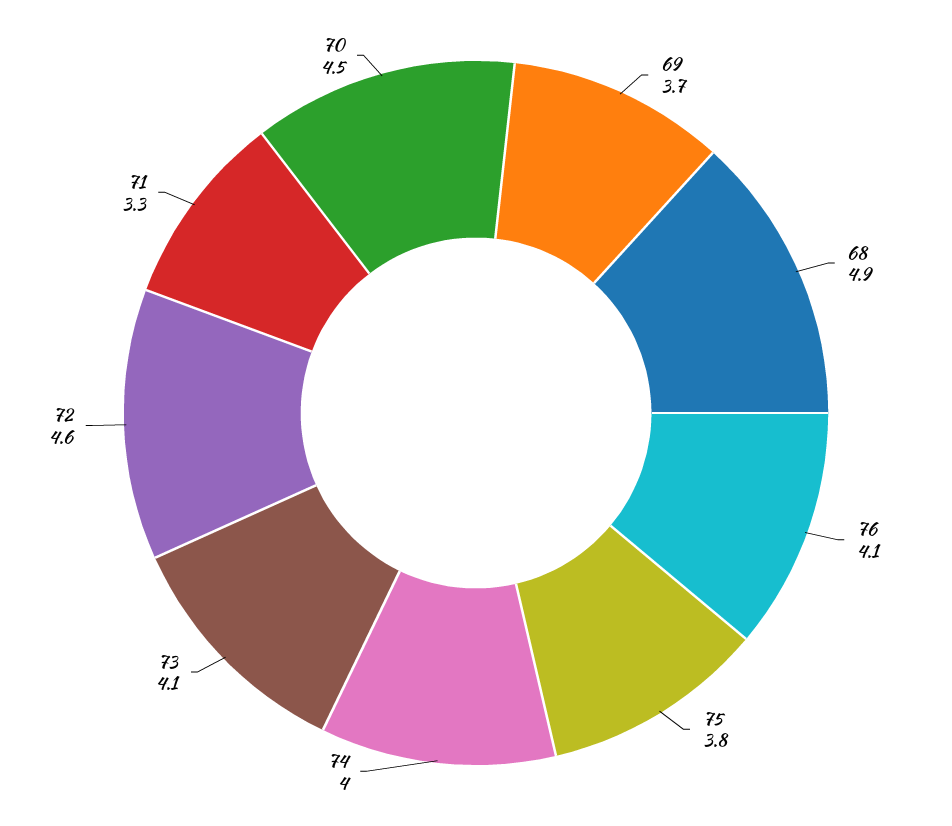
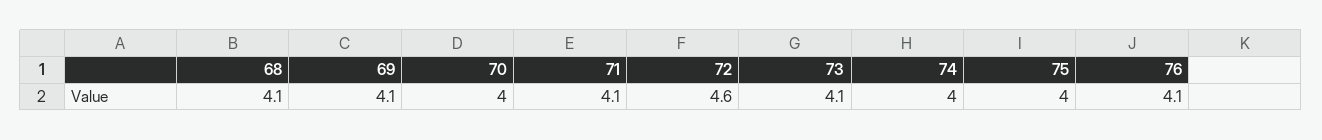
69: 3.7 -> 4.1
68: 4.9 -> 4.1
75: 3.8 -> 4
71: 3.3 -> 4.1
70: 4.5 -> 4

